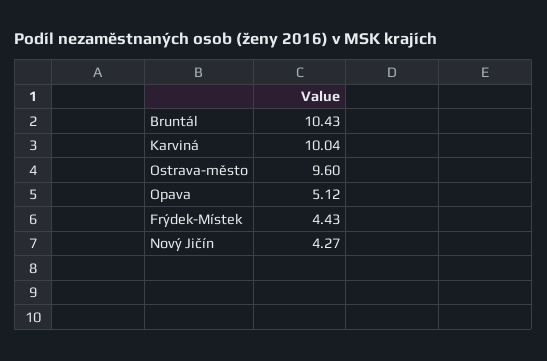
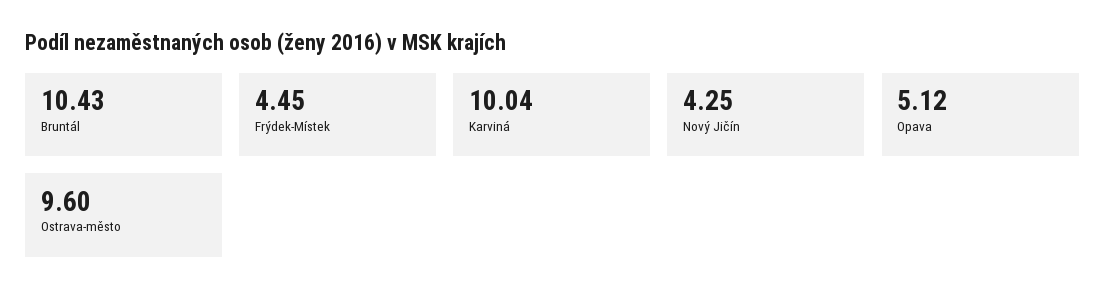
Frýdek-Místek: 4.43 -> 4.45
Nový Jičín: 4.27 -> 4.25

